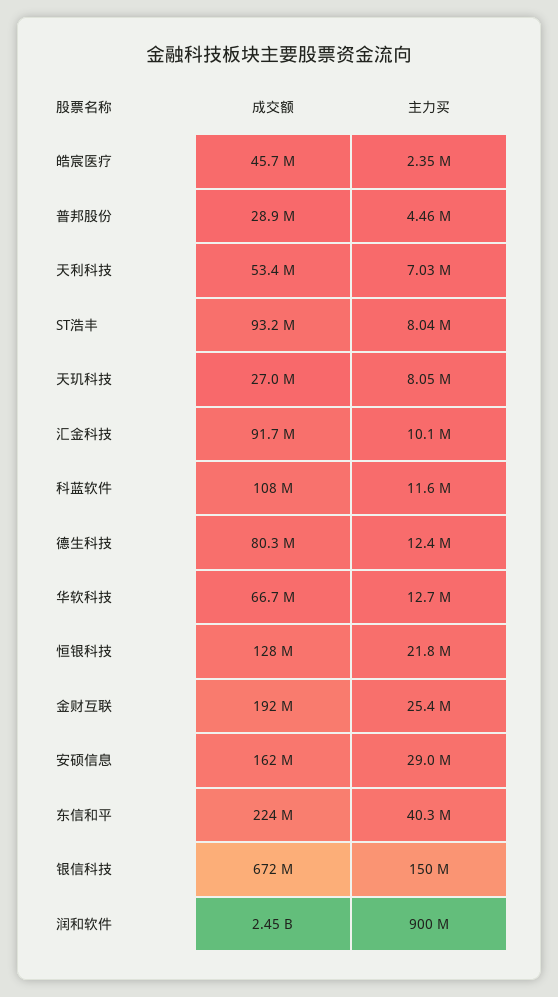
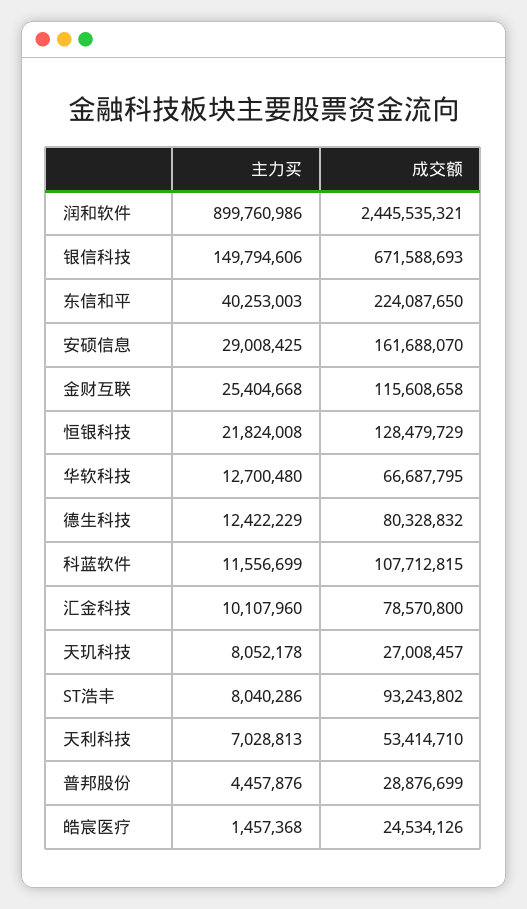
成交额, 皓宸医疗: 45700000 -> 24534126
主力买, 皓宸医疗: 2350000 -> 1457368
成交额, 汇金科技: 91700000 -> 78570800
成交额, 金财互联: 192000000 -> 115608658

